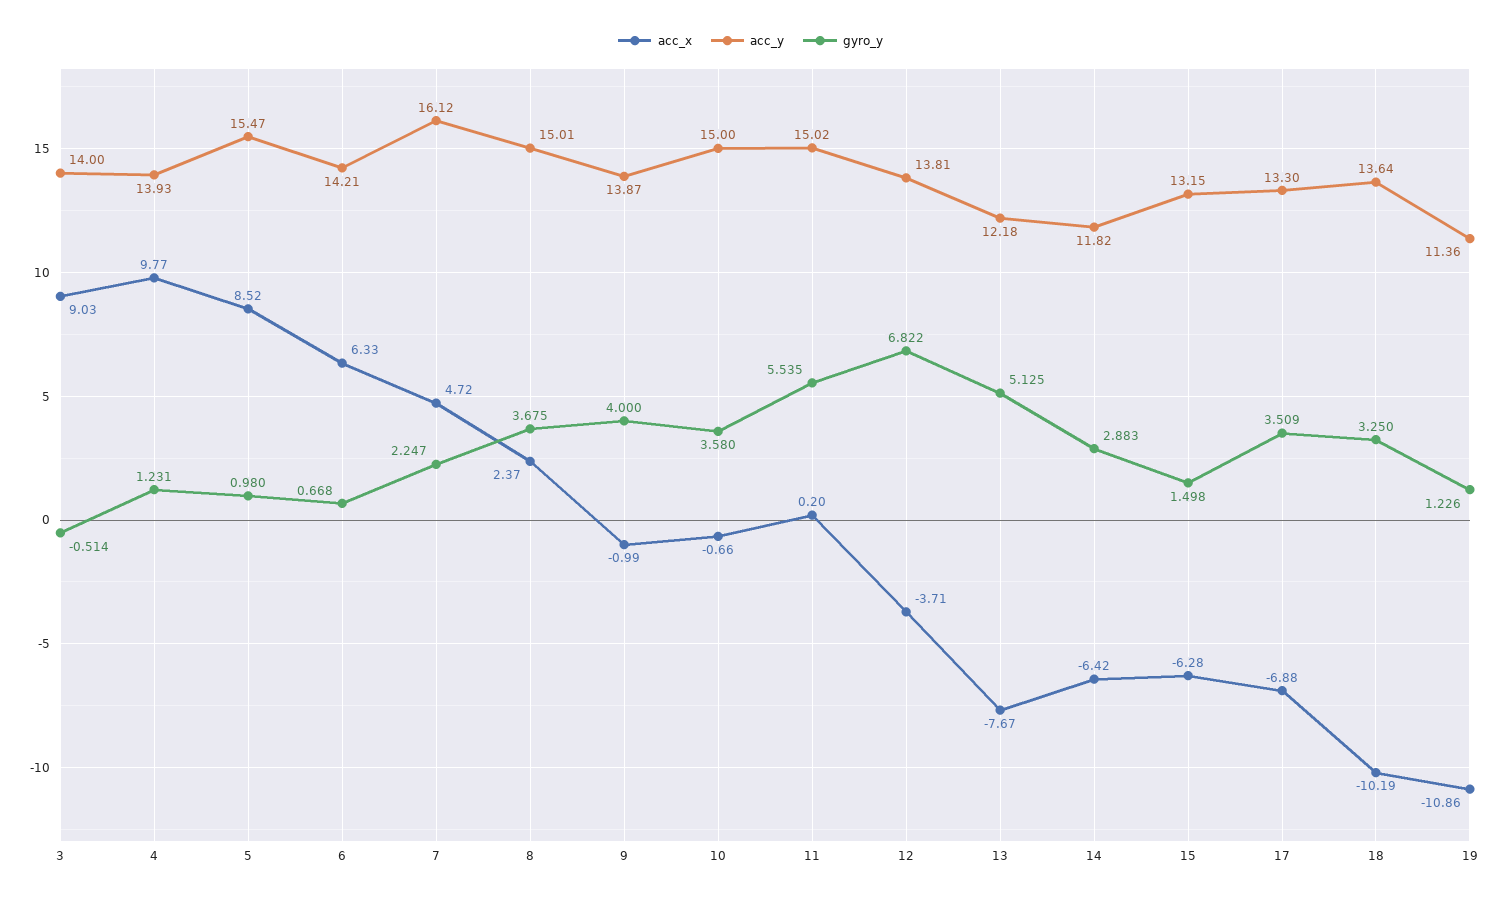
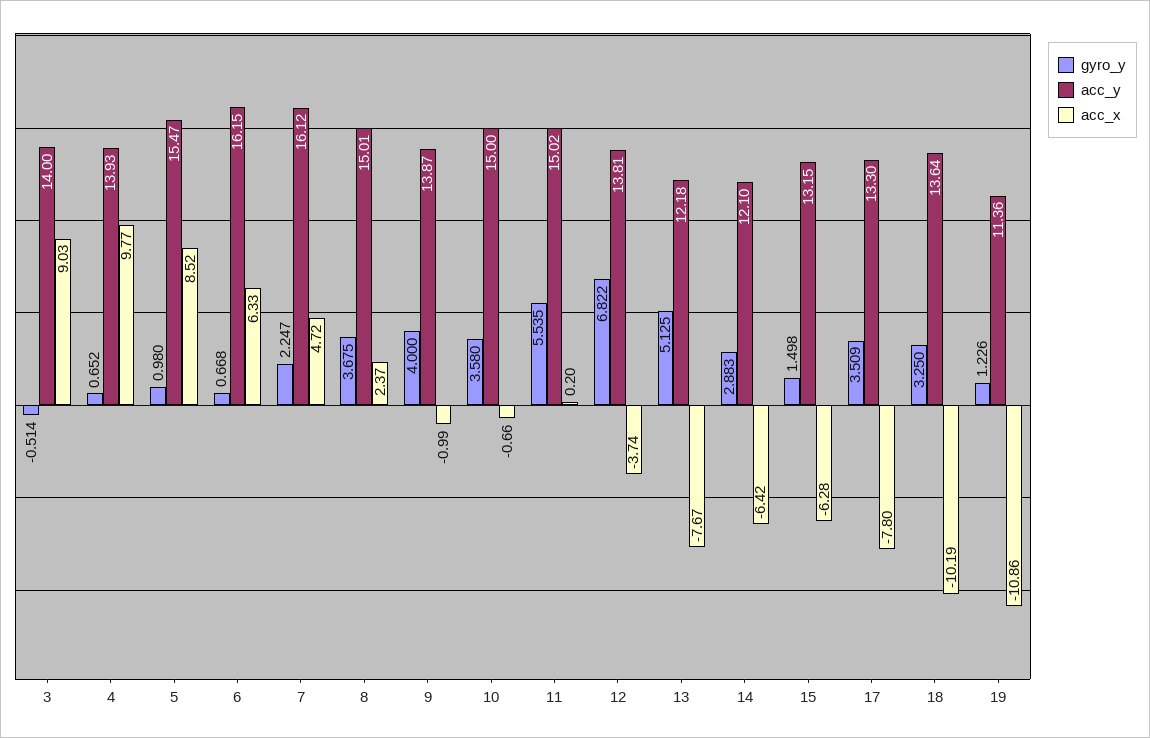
gyro_y, 4: 1.231 -> 0.652
acc_y, 6: 14.21 -> 16.15
acc_x, 12: -3.71 -> -3.74
acc_y, 14: 11.82 -> 12.1
acc_x, 17: -6.88 -> -7.8

